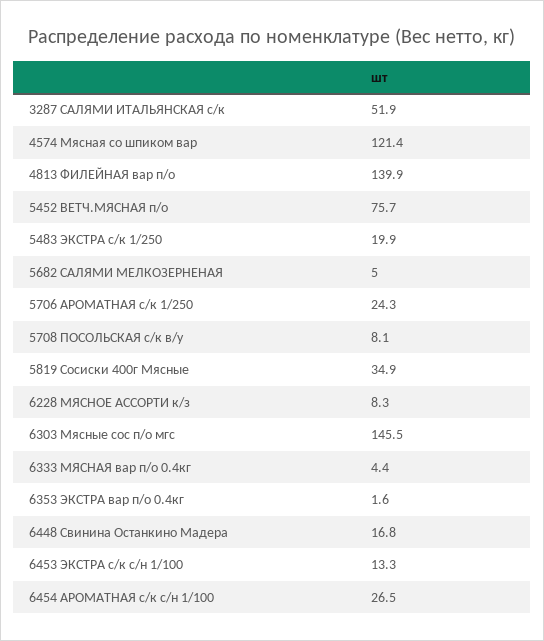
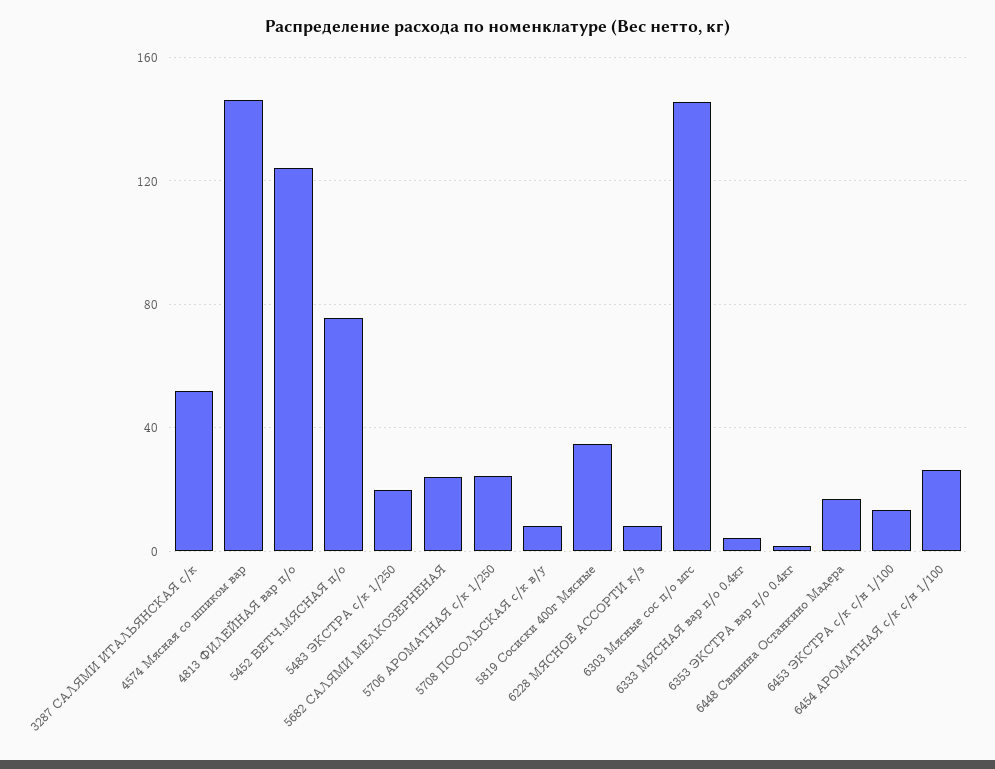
4574 Мясная со шпиком вар: 121.4 -> 145
4813 ФИЛЕЙНАЯ вар п/о: 139.9 -> 125
5682 САЛЯМИ МЕЛКОЗЕРНЕНАЯ: 5 -> 25

